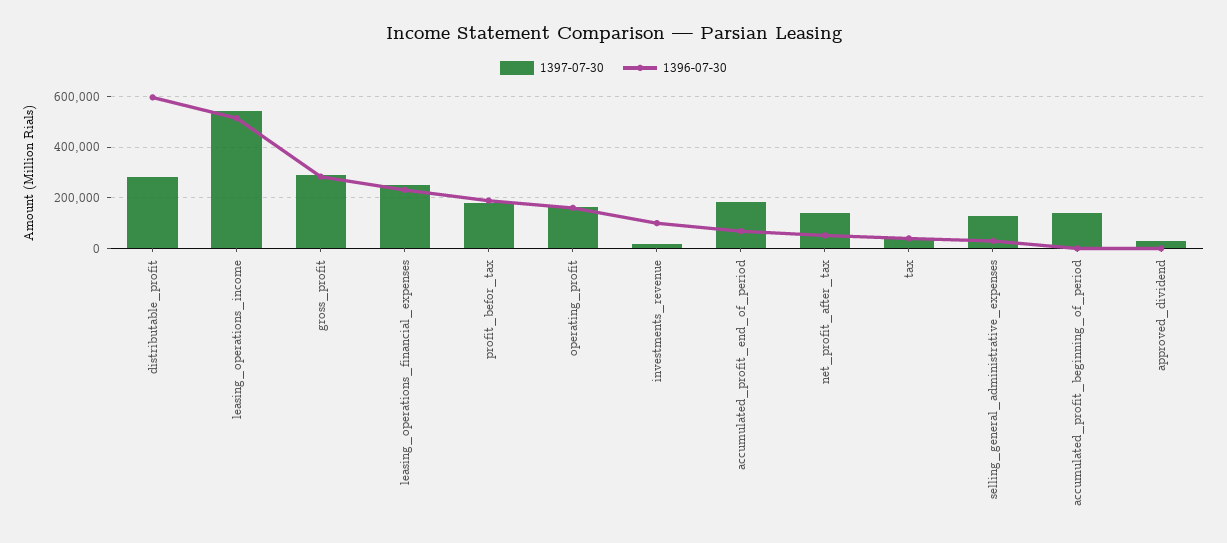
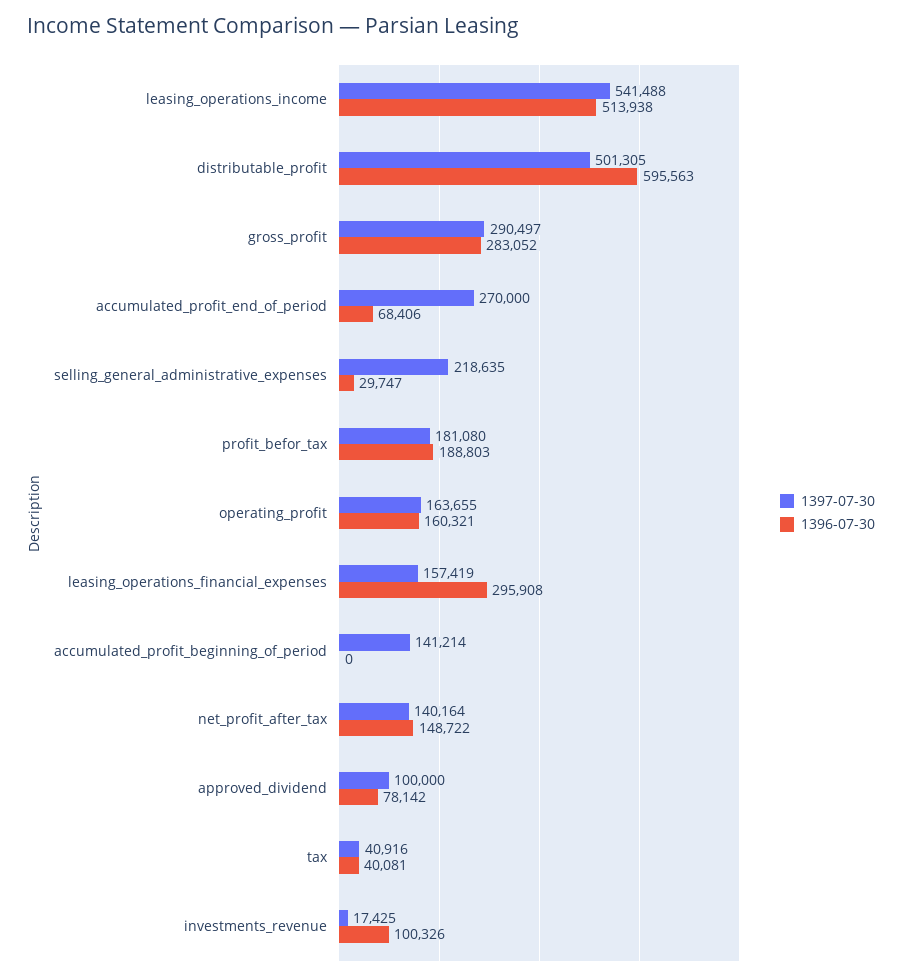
1397-07-30, distributable_profit: 275000 -> 501305
1397-07-30, leasing_operations_financial_expenses: 250000 -> 157419
1396-07-30, leasing_operations_financial_expenses: 225000 -> 295908
1397-07-30, accumulated_profit_end_of_period: 175000 -> 270000
1396-07-30, net_profit_after_tax: 50000 -> 148722
1397-07-30, selling_general_administrative_expenses: 125000 -> 218635
1397-07-30, approved_dividend: 25000 -> 100000
1396-07-30, approved_dividend: 0 -> 78142

